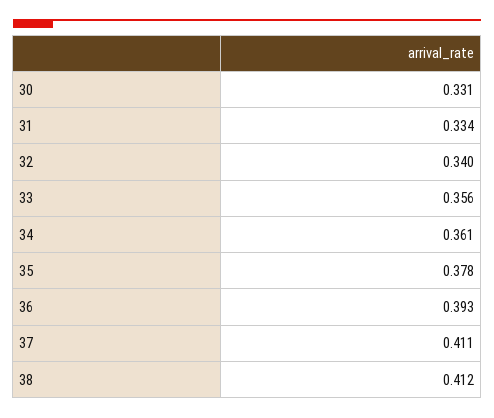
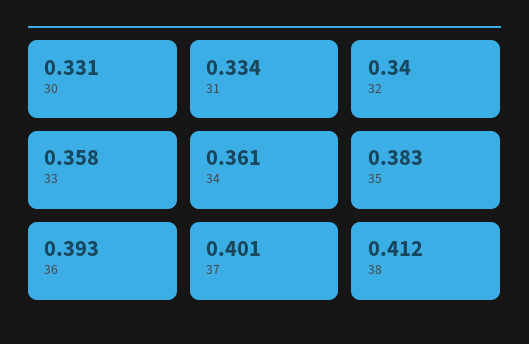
33: 0.356 -> 0.358
35: 0.378 -> 0.383
37: 0.411 -> 0.401

